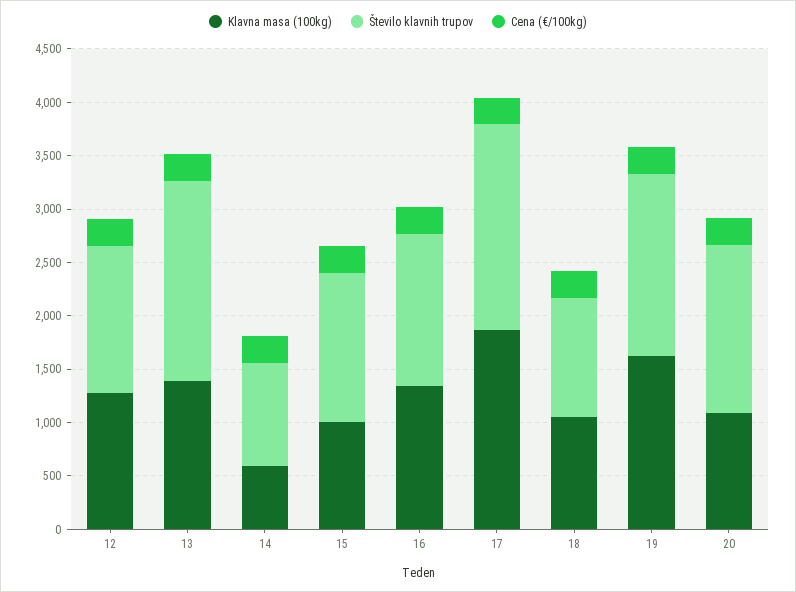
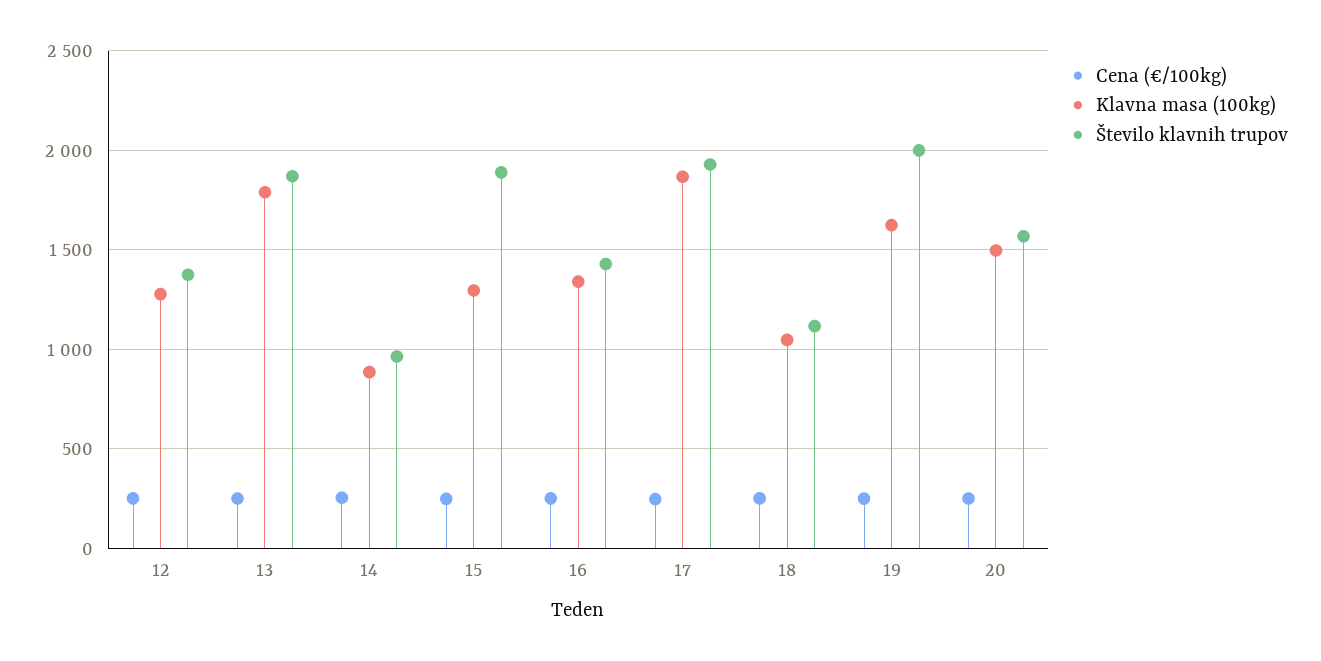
Klavna masa (100kg), 13: 1400 -> 1800
Klavna masa (100kg), 14: 600 -> 900
Klavna masa (100kg), 15: 1000 -> 1300
Število klavnih trupov, 15: 1400 -> 1900
Število klavnih trupov, 19: 1700 -> 2000
Klavna masa (100kg), 20: 1100 -> 1500

